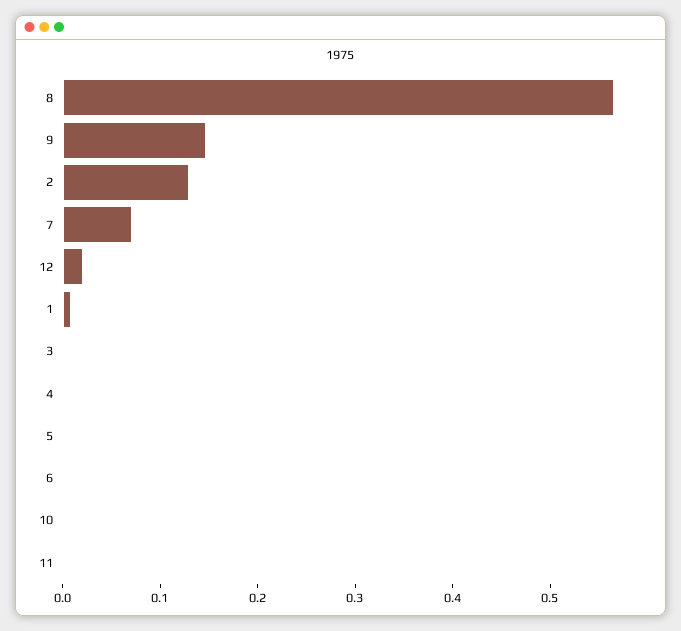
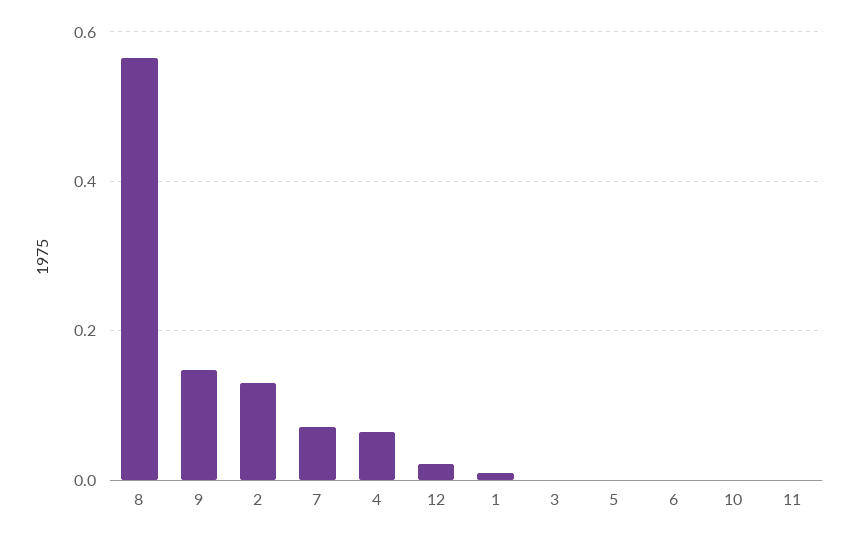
4: 0 -> 0.06

